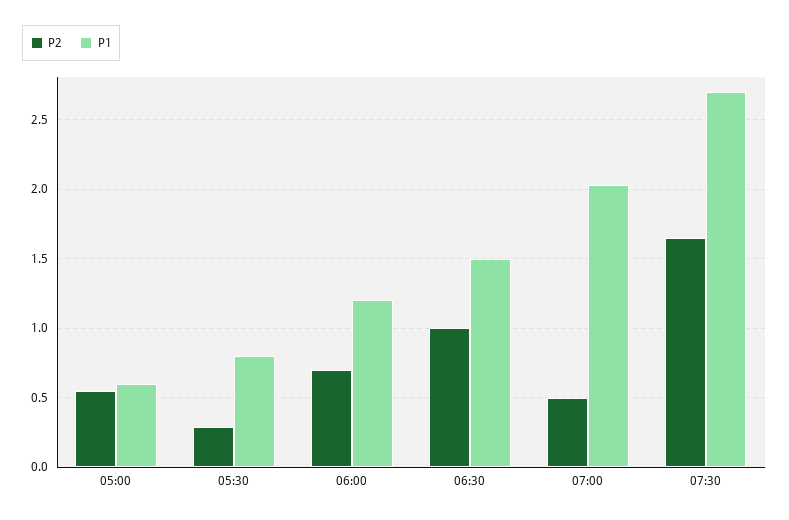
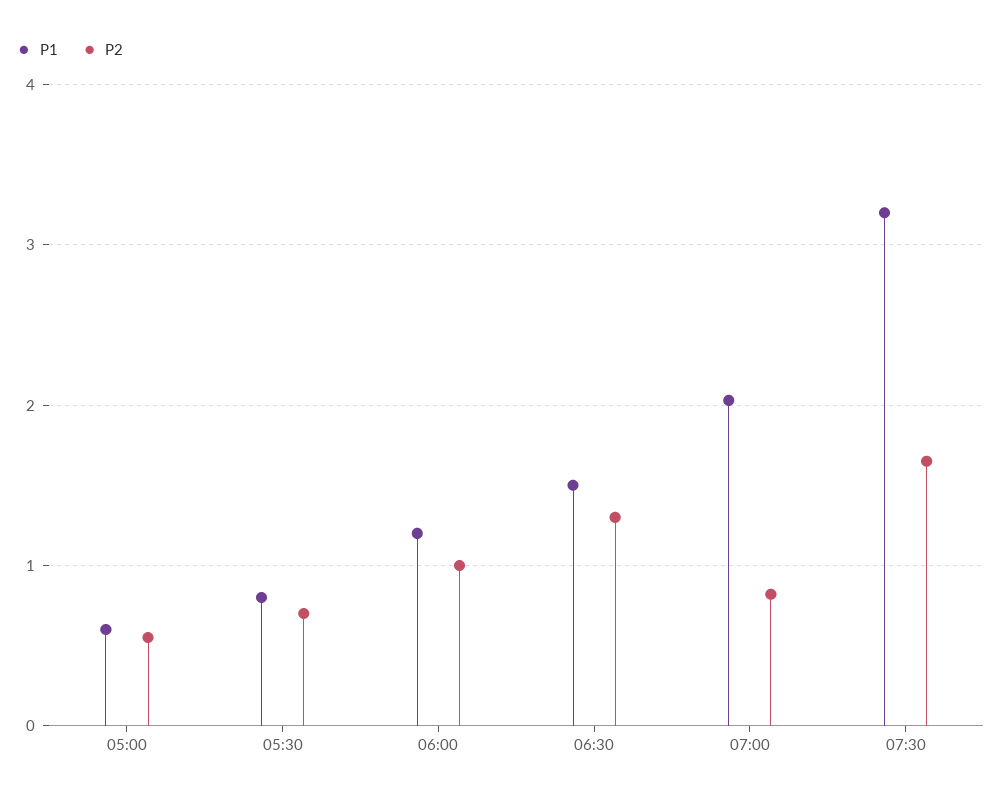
P2, 05:30: 0.3 -> 0.7
P2, 06:00: 0.7 -> 1
P2, 06:30: 1 -> 1.3
P2, 07:00: 0.5 -> 0.8
P1, 07:30: 2.7 -> 3.2

